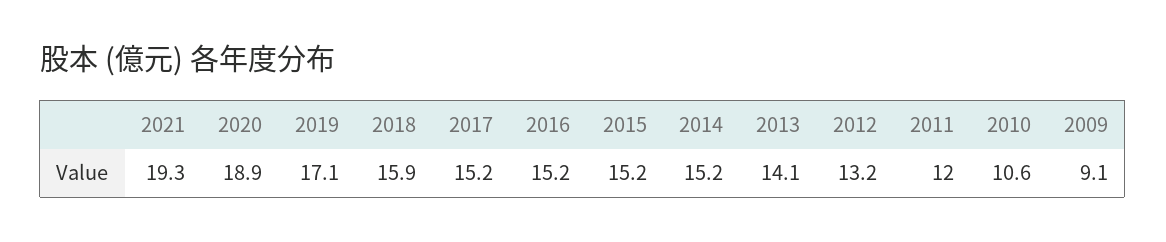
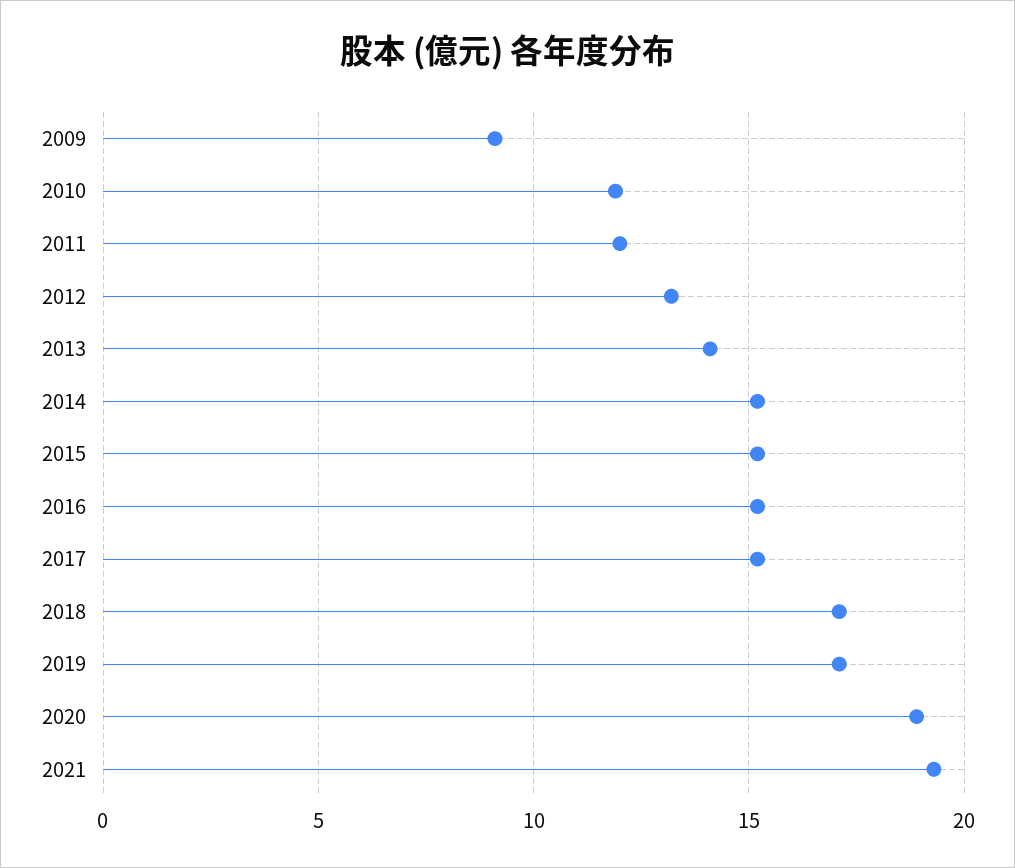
2018: 15.9 -> 17
2010: 10.6 -> 12

